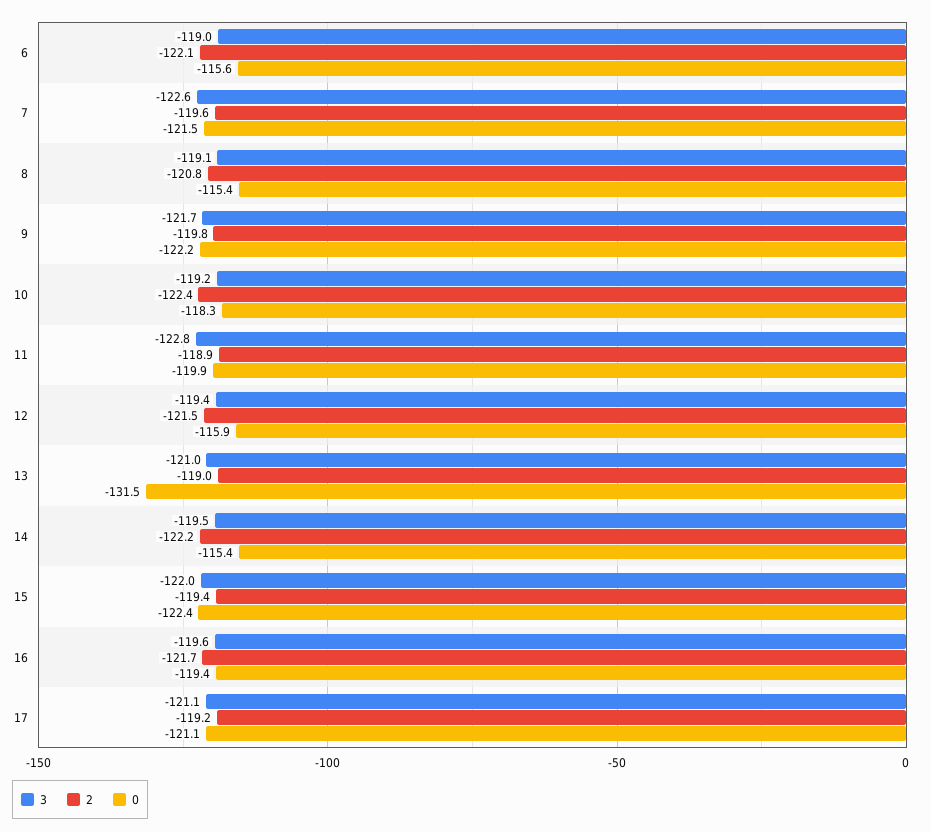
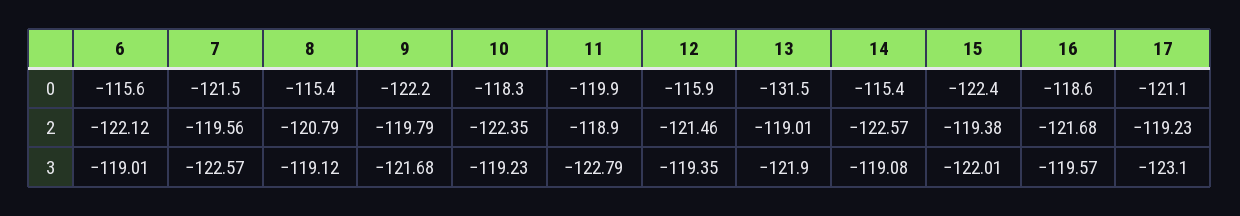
3, 13: -121 -> -121.9
3, 14: -119.5 -> -119.08
2, 14: -122.2 -> -122.57
0, 16: -119.4 -> -118.6
3, 17: -121.1 -> -123.1

